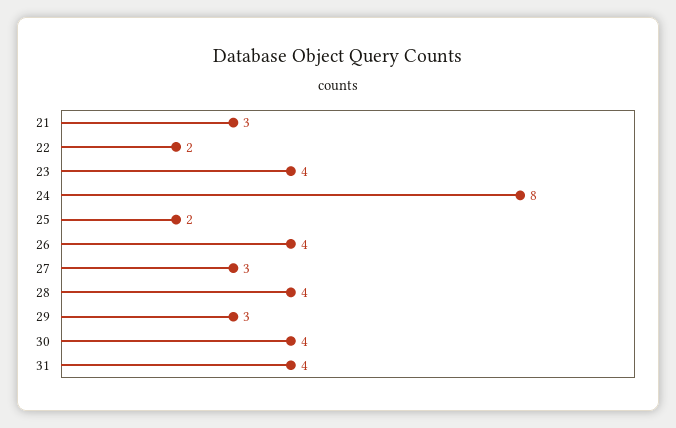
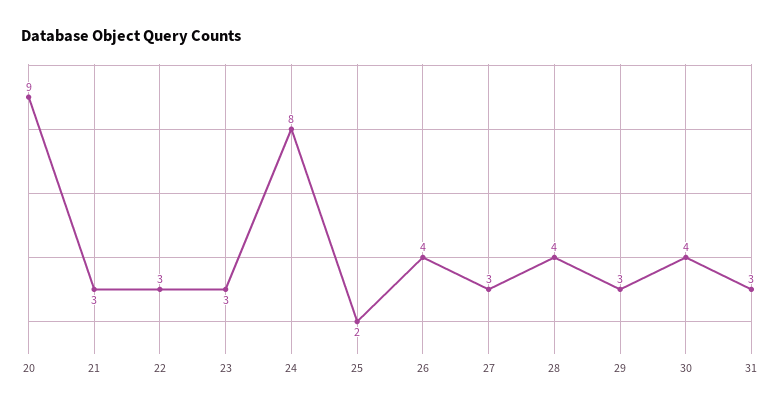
22: 2 -> 3
23: 4 -> 3
31: 4 -> 3
20: none -> 9

